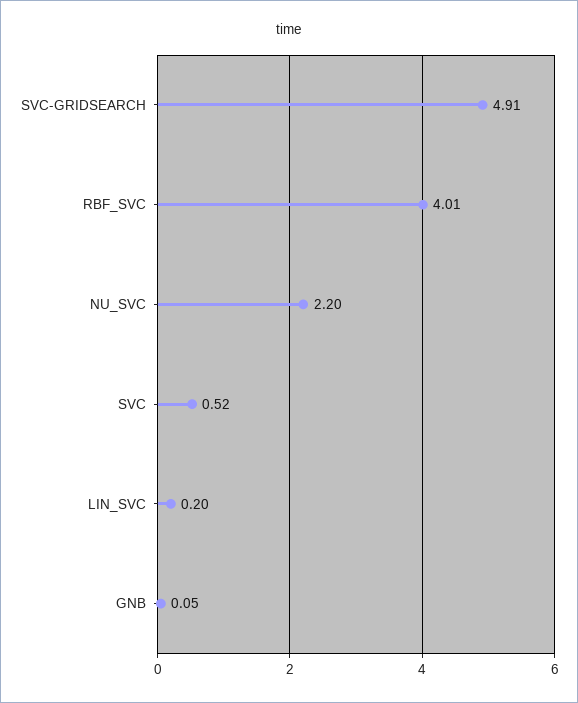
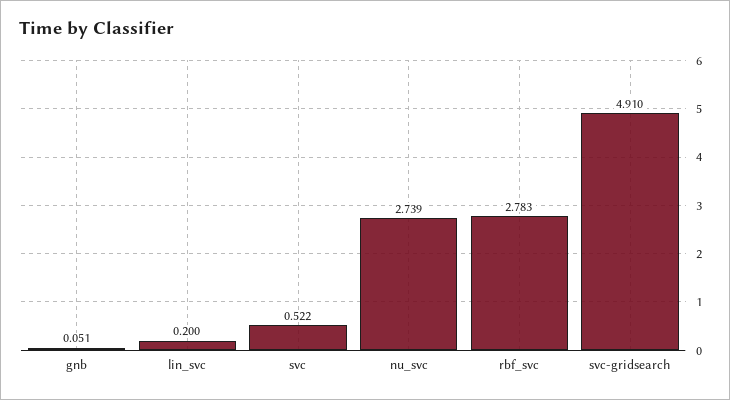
RBF_SVC: 4.01 -> 2.783
NU_SVC: 2.2 -> 2.739

